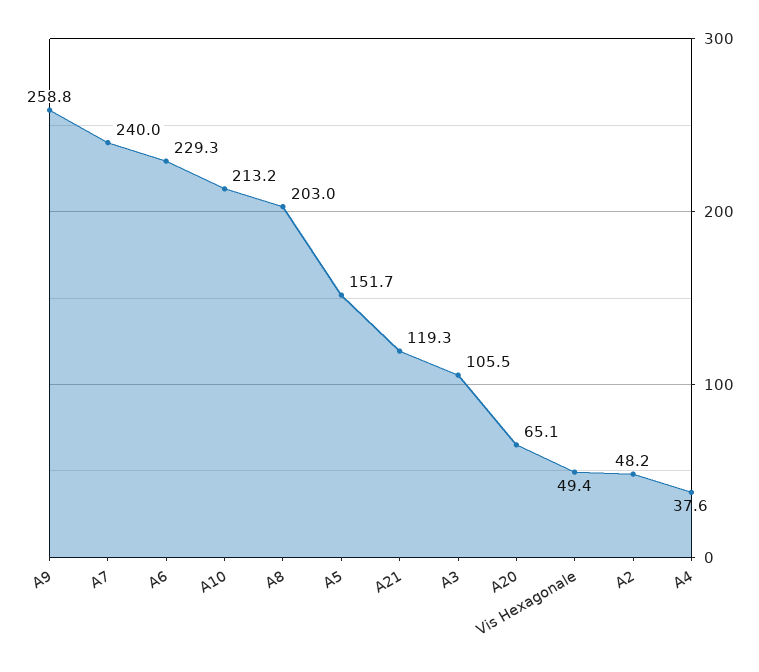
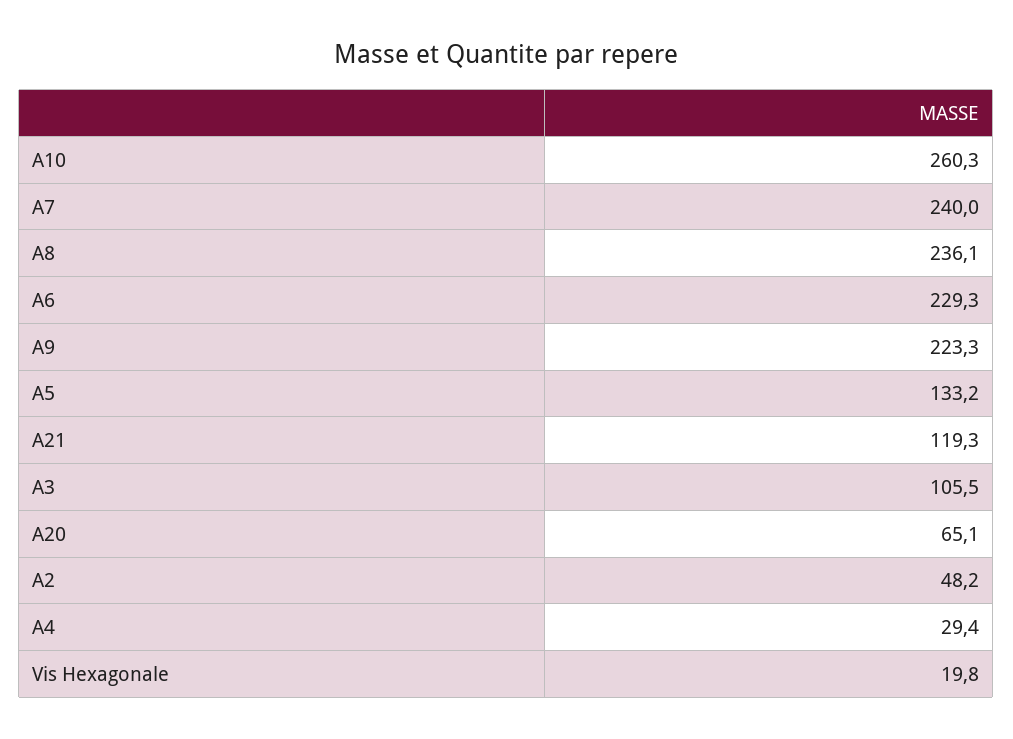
A9: 258.8 -> 223.3
A10: 213.2 -> 260.3
A8: 203 -> 236.1
A5: 151.7 -> 133.2
Vis Hexagonale: 49.4 -> 19.8
A4: 37.6 -> 29.4

